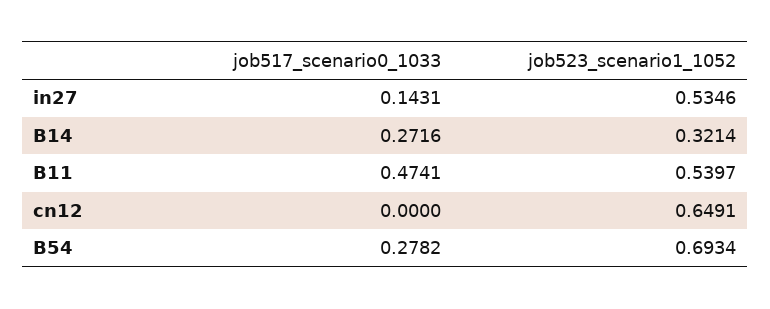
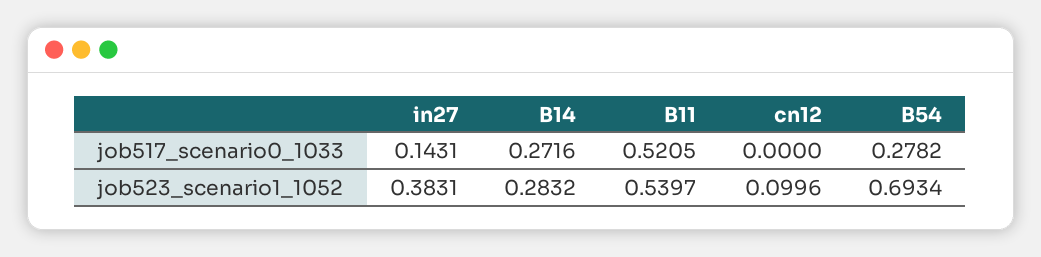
job523_scenario1_1052, in27: 0.5346 -> 0.3831
job523_scenario1_1052, B14: 0.3214 -> 0.2832
job517_scenario0_1033, B11: 0.4741 -> 0.5205
job523_scenario1_1052, cn12: 0.6491 -> 0.0996

